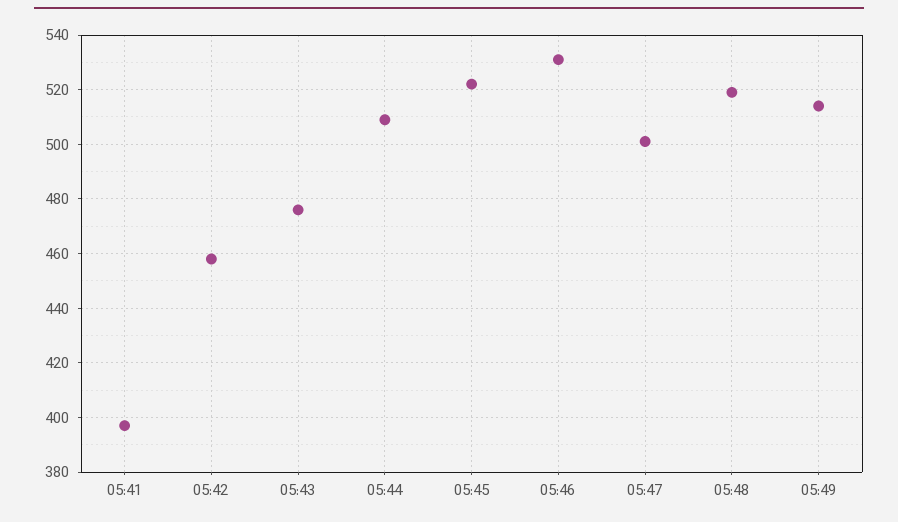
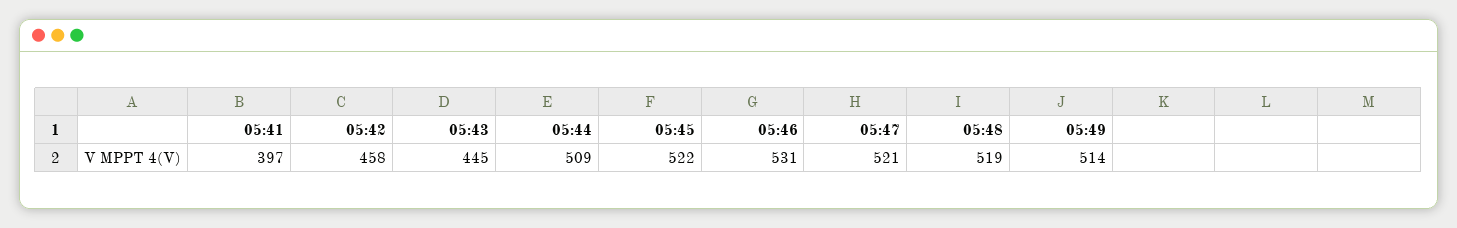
05:43: 475 -> 445
05:47: 500 -> 521

